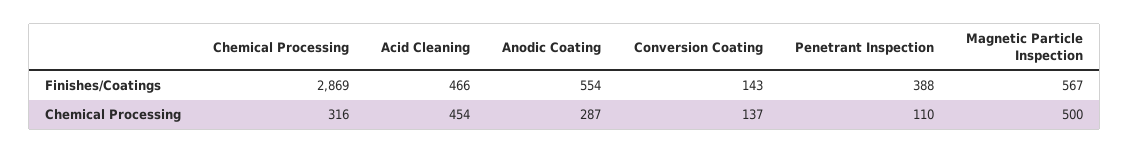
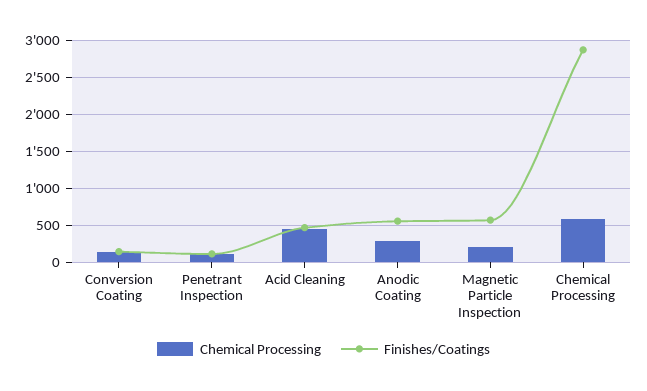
Finishes/Coatings, Penetrant Inspection: 388 -> 100
Chemical Processing, Chemical Processing: 316 -> 600
Chemical Processing, Magnetic Particle Inspection: 500 -> 200

